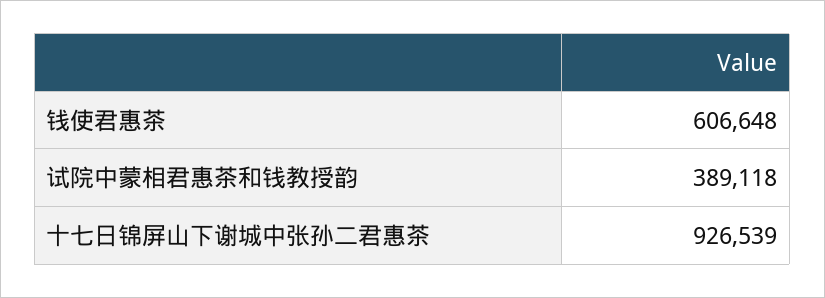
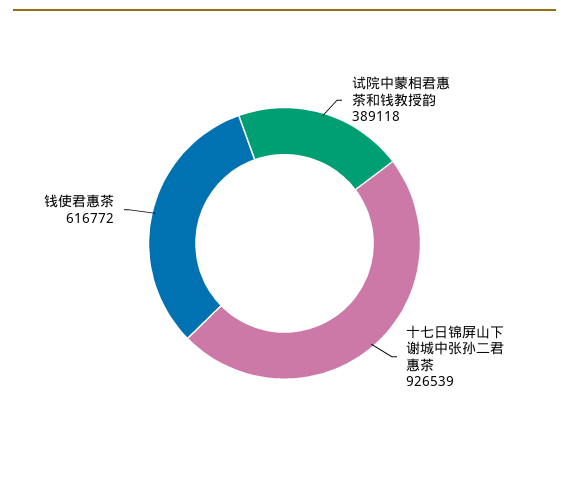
钱使君惠茶: 606648 -> 616772

